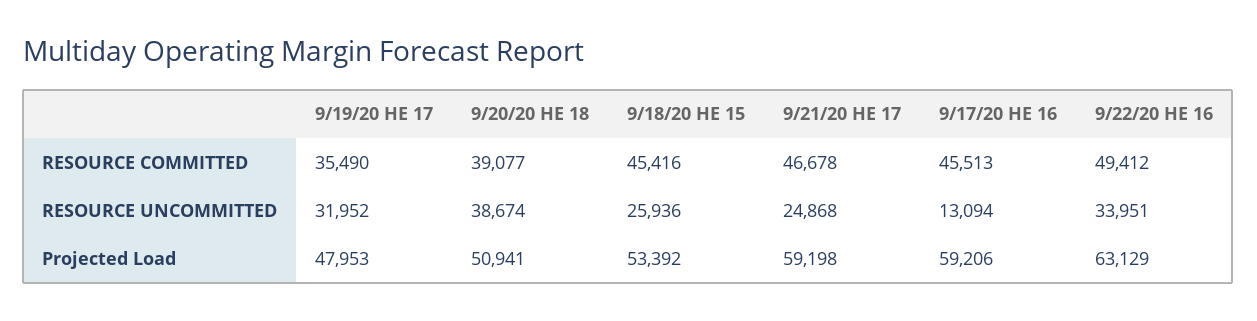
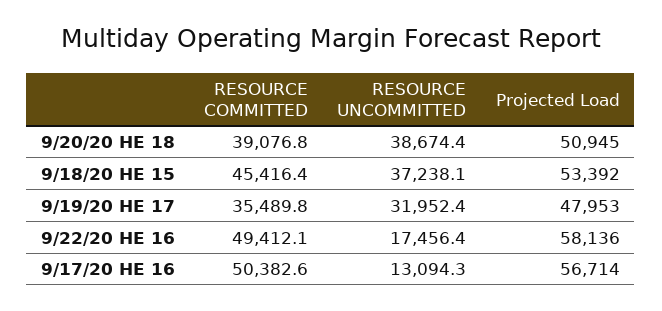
9/21/20 HE 17, RESOURCE COMMITTED: 46678 -> none
9/17/20 HE 16, RESOURCE COMMITTED: 45513 -> 50382.6
9/18/20 HE 15, RESOURCE UNCOMMITTED: 25936 -> 37238.1
9/21/20 HE 17, RESOURCE UNCOMMITTED: 24868 -> none
9/22/20 HE 16, RESOURCE UNCOMMITTED: 33951 -> 17456.4
9/20/20 HE 18, Projected Load: 50941 -> 50945
9/21/20 HE 17, Projected Load: 59198 -> none
9/17/20 HE 16, Projected Load: 59206 -> 56714
9/22/20 HE 16, Projected Load: 63129 -> 58136

